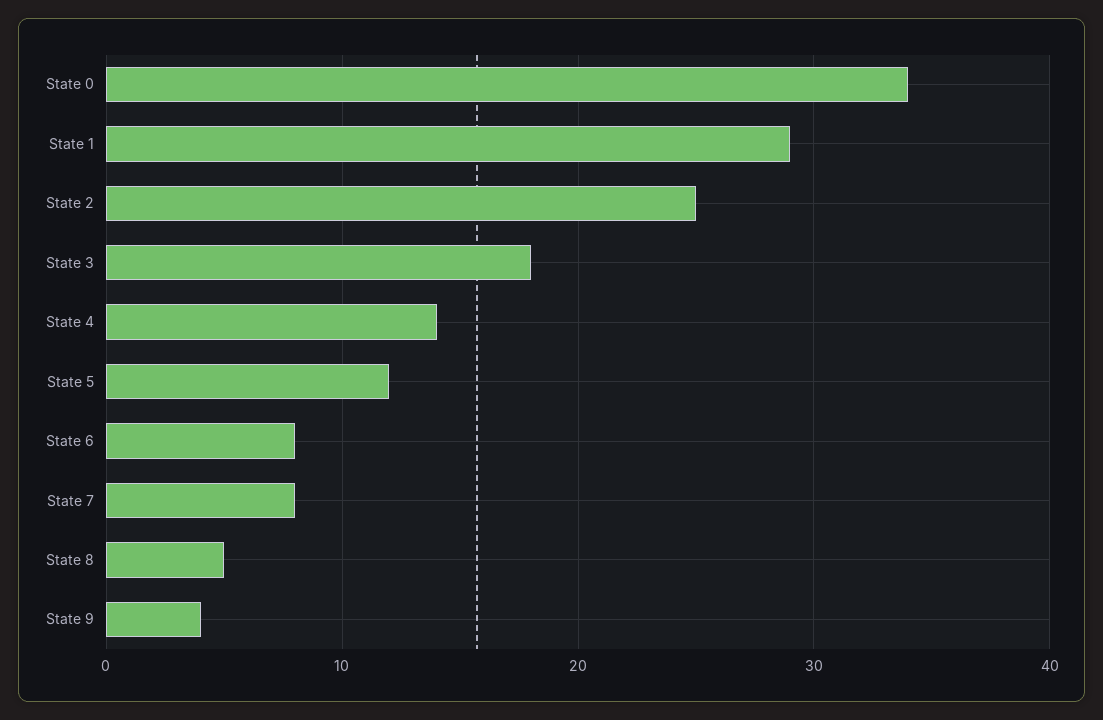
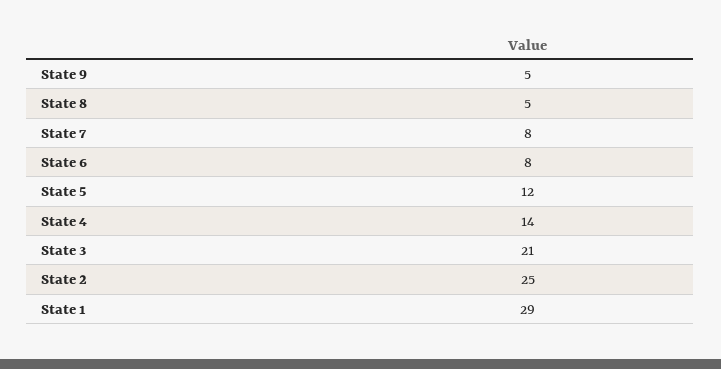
State 0: 34 -> none
State 3: 18 -> 21
State 9: 4 -> 5

